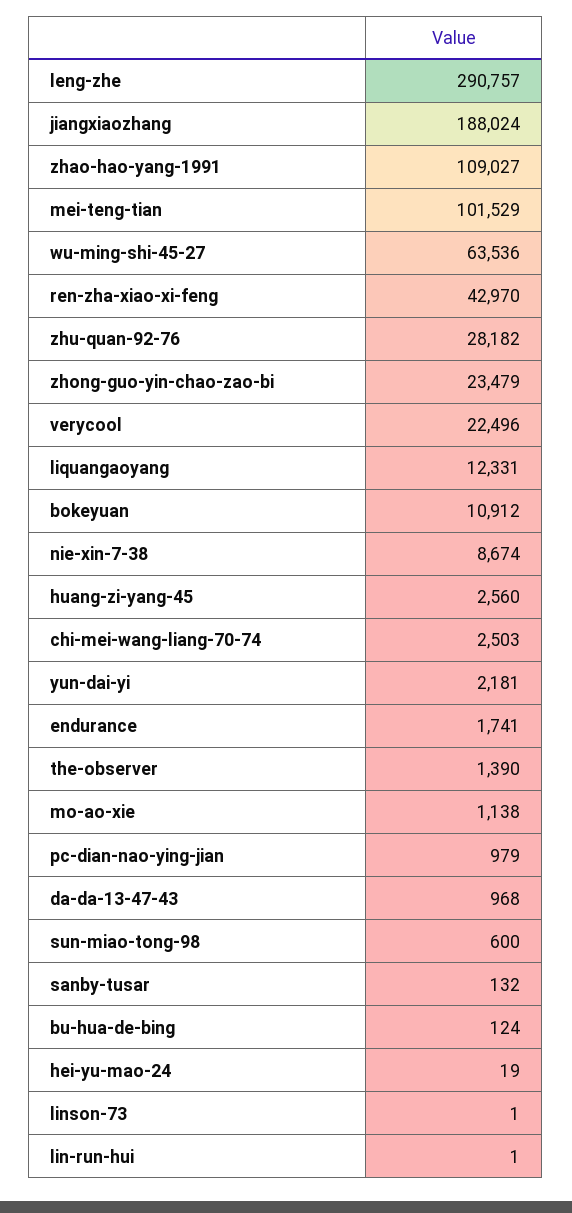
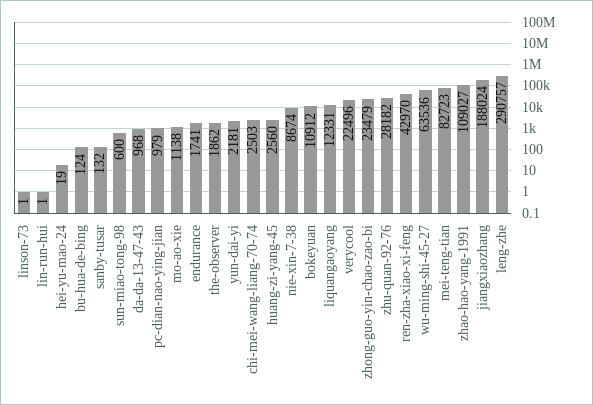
mei-teng-tian: 101529 -> 82723
the-observer: 1390 -> 1862

